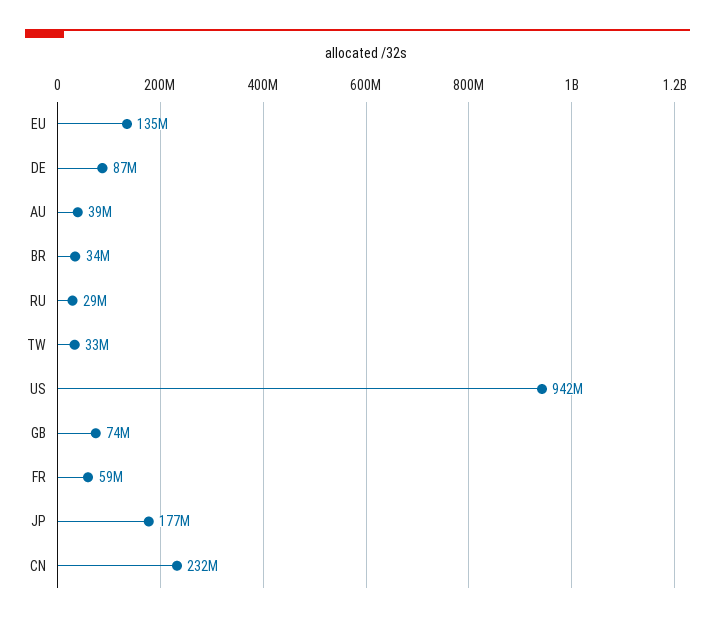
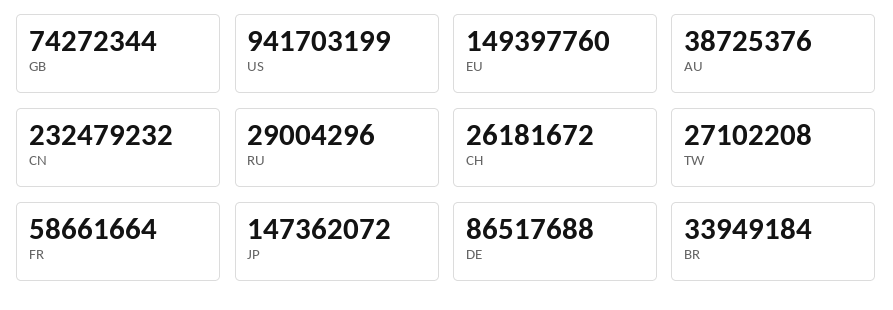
EU: 135000000 -> 149397760
TW: 33000000 -> 27102208
JP: 177000000 -> 147362072
CH: none -> 26181672

